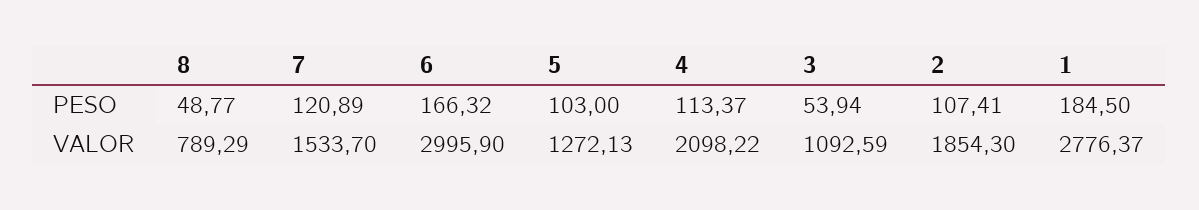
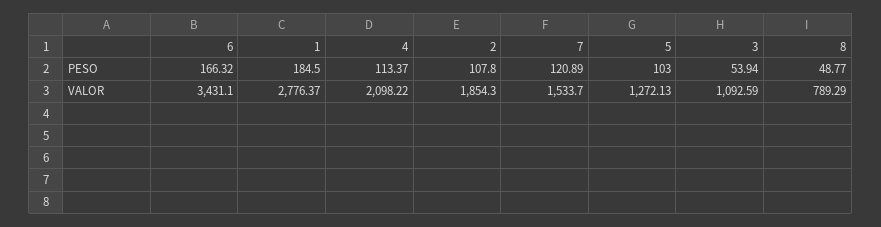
2, PESO: 107.41 -> 107.8
6, VALOR: 2995.9 -> 3431.1

